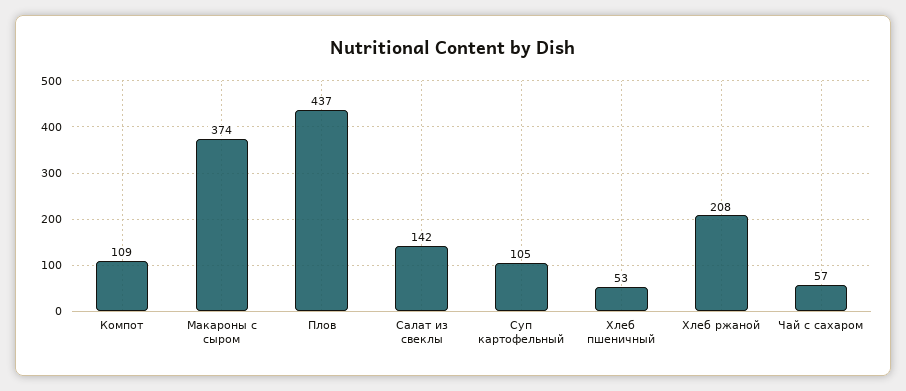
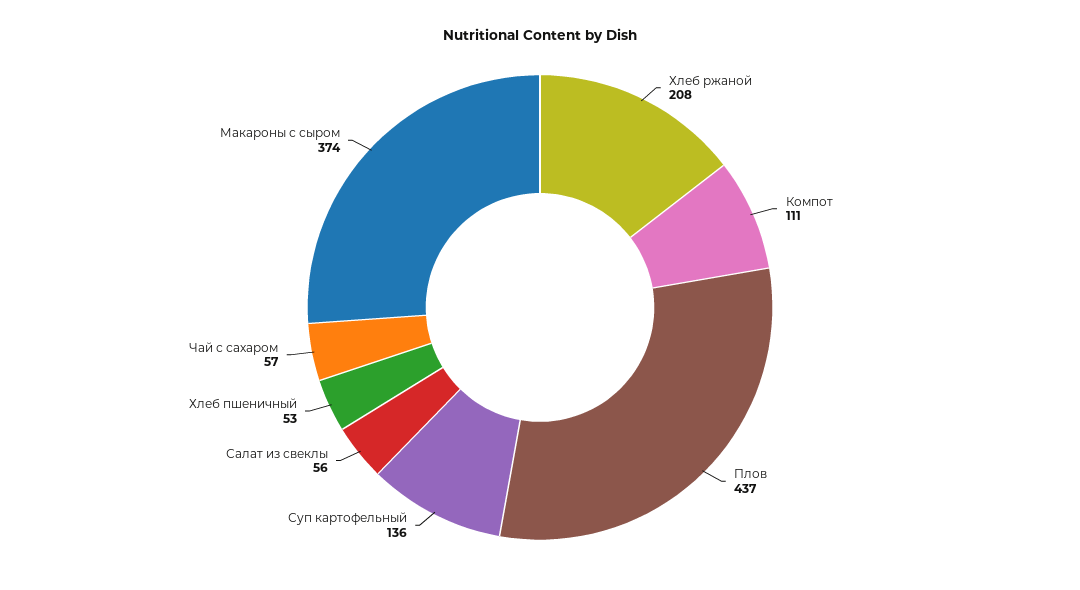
Компот: 109 -> 111
Салат из свеклы: 142 -> 56
Суп картофельный: 105 -> 136

